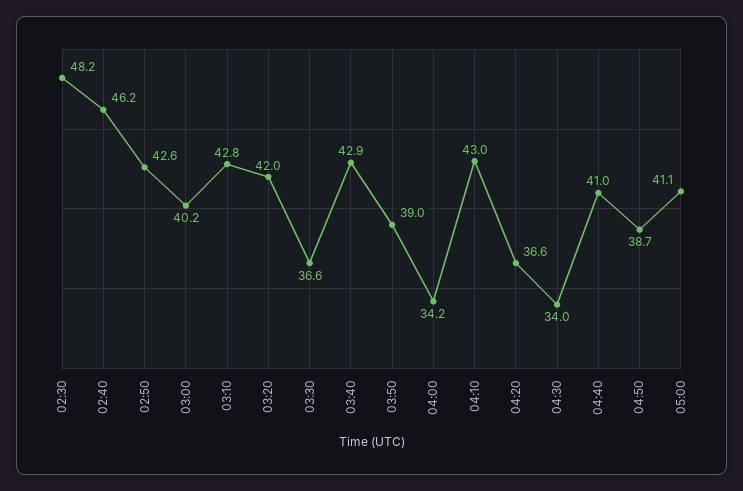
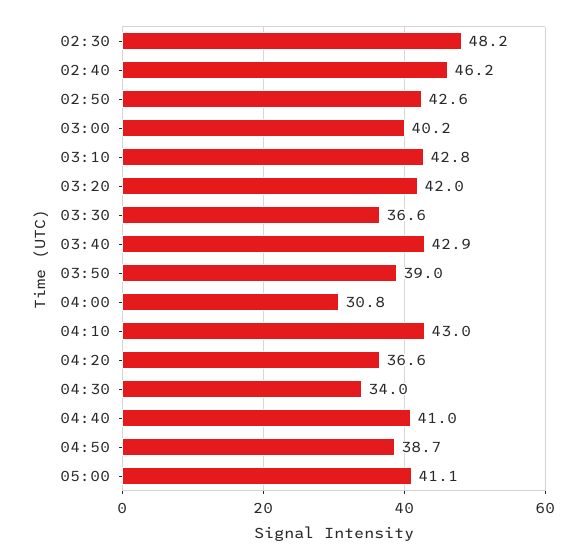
04:00: 34.2 -> 30.8

